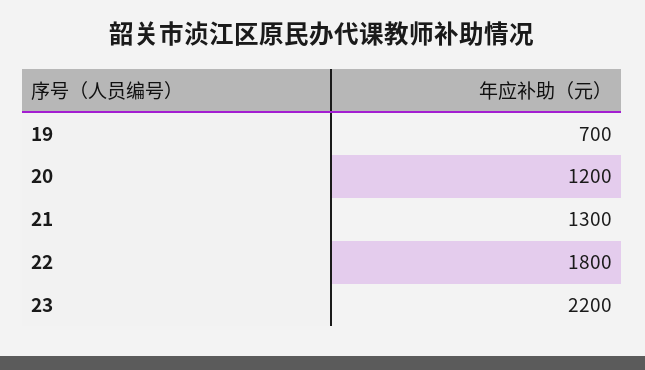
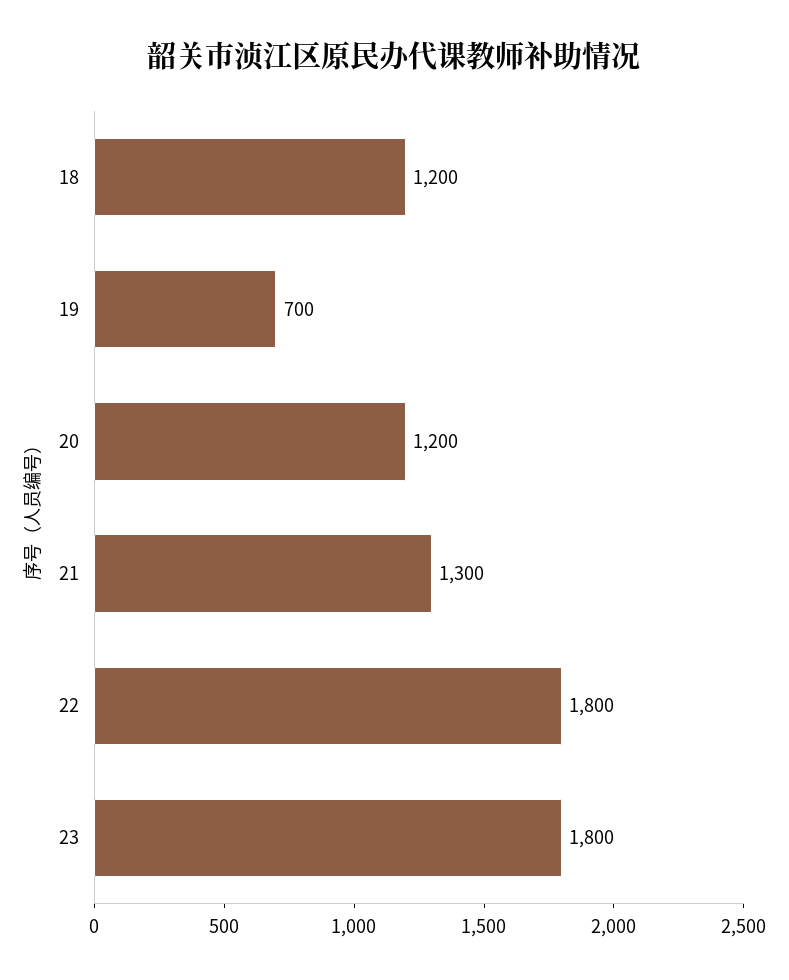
23: 2200 -> 1800
18: none -> 1200

